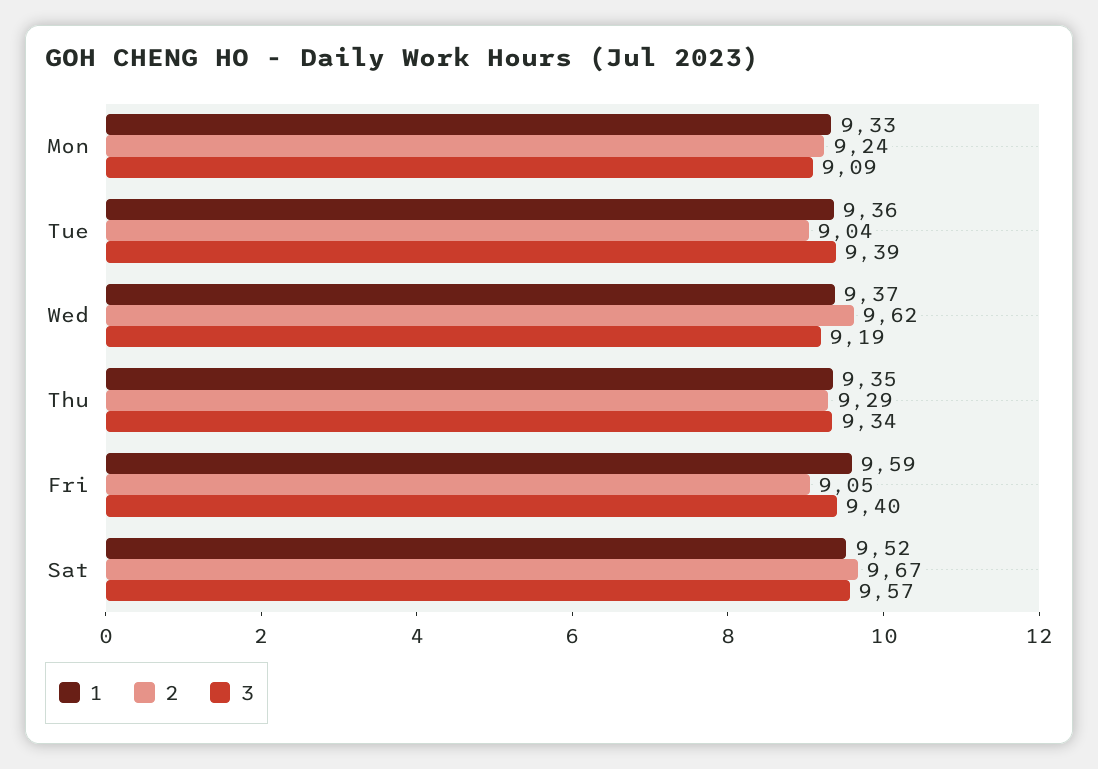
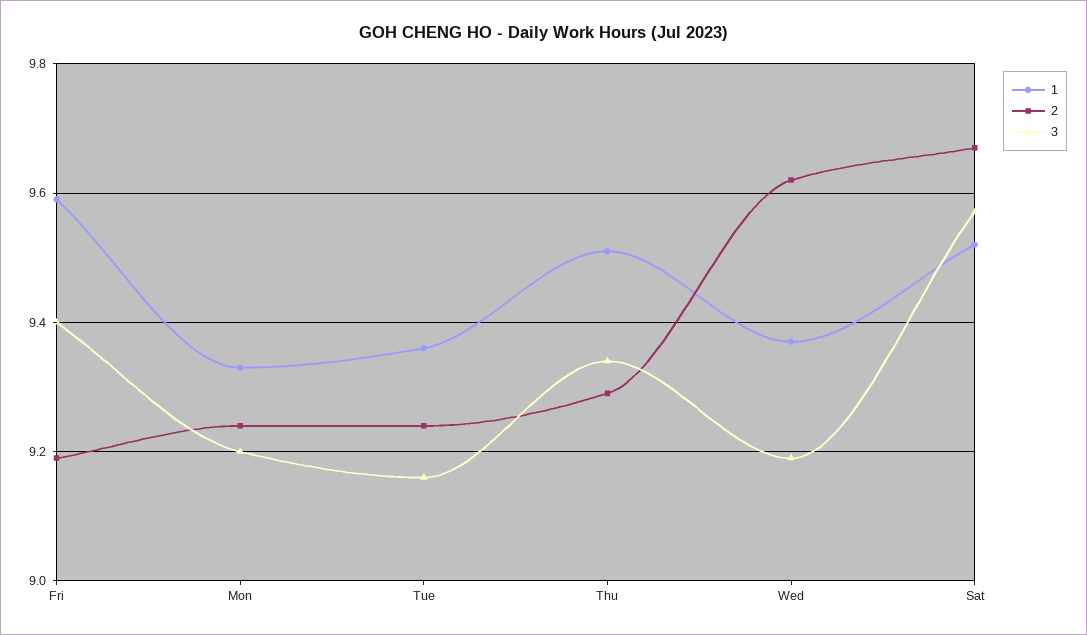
3, Mon: 9.09 -> 9.2
2, Tue: 9.04 -> 9.25
3, Tue: 9.39 -> 9.15
1, Thu: 9.35 -> 9.5
2, Fri: 9.05 -> 9.2

